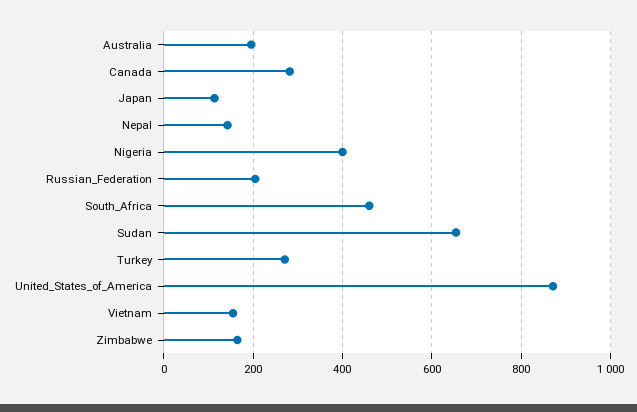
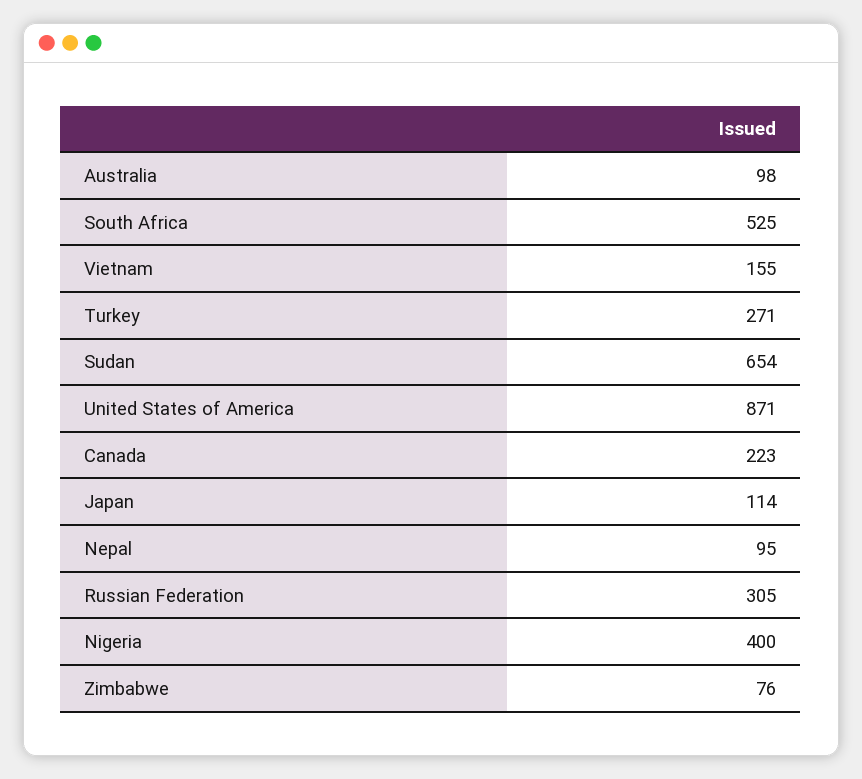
Australia: 200 -> 98
Canada: 280 -> 223
Nepal: 140 -> 95
Russian_Federation: 200 -> 305
South_Africa: 460 -> 525
Zimbabwe: 160 -> 76

